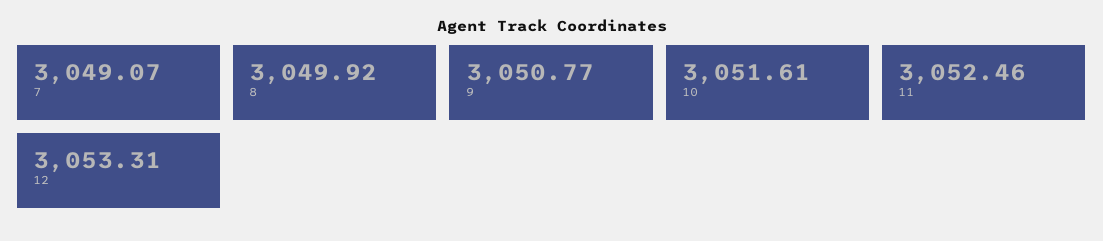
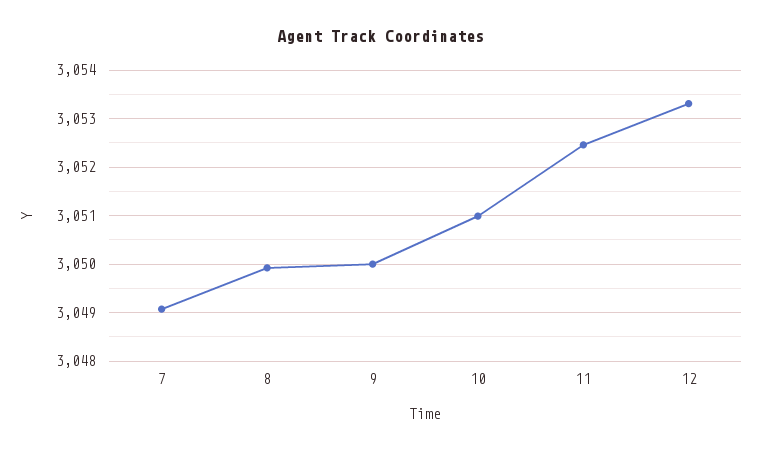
9: 3050.77 -> 3050
10: 3051.61 -> 3051

